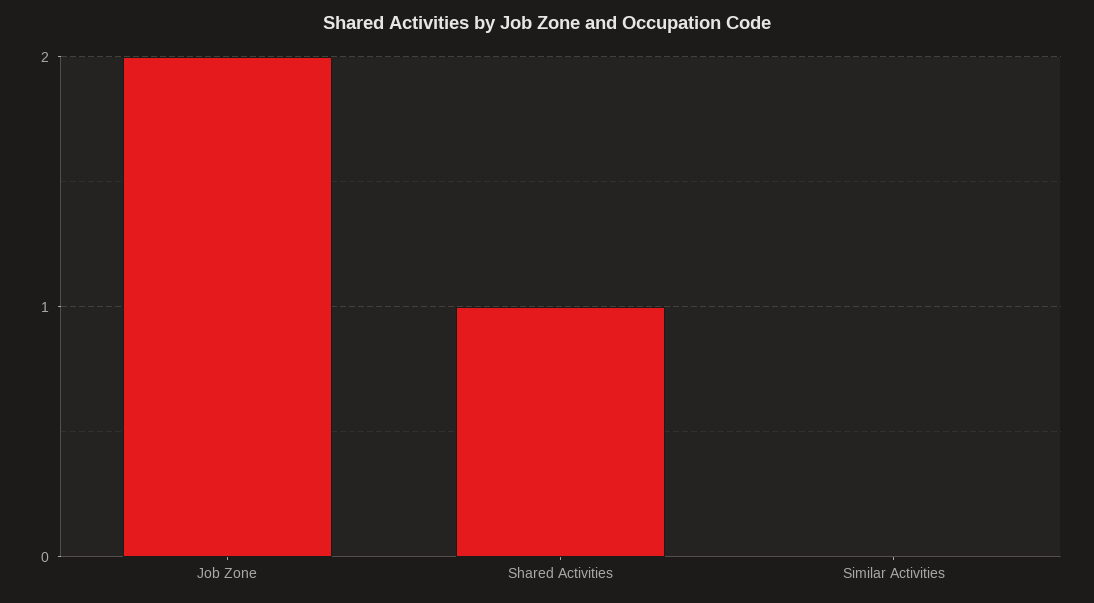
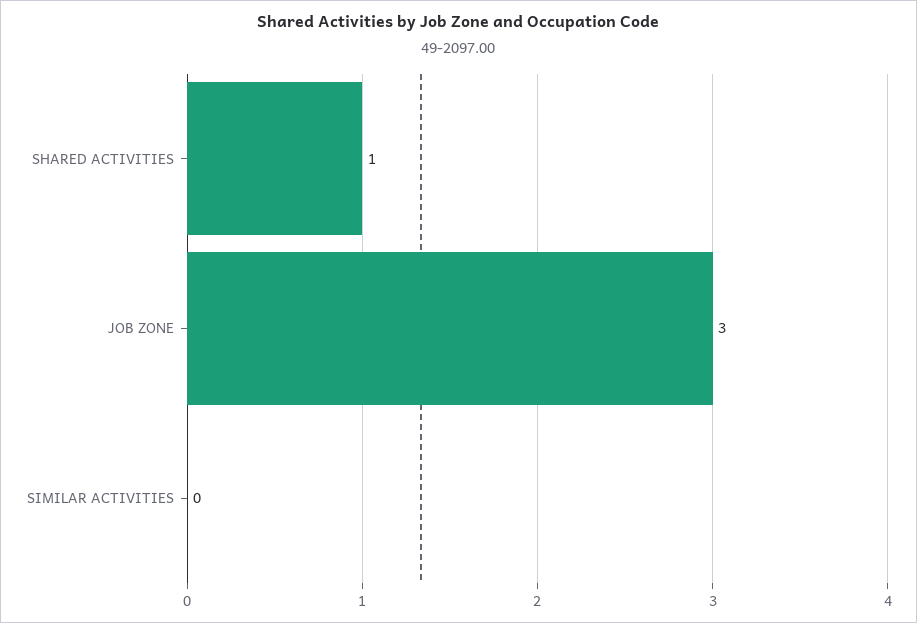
Job Zone: 2 -> 3

